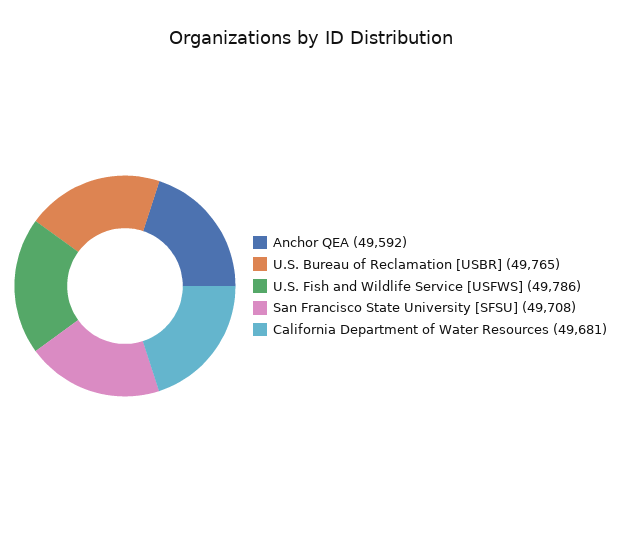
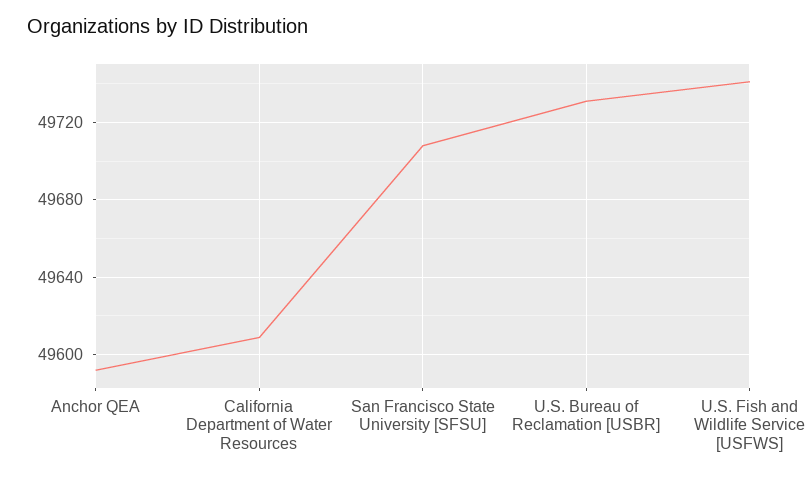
U.S. Bureau of Reclamation [USBR]: 49765 -> 49730
U.S. Fish and Wildlife Service [USFWS]: 49786 -> 49740
California Department of Water Resources: 49681 -> 49610

